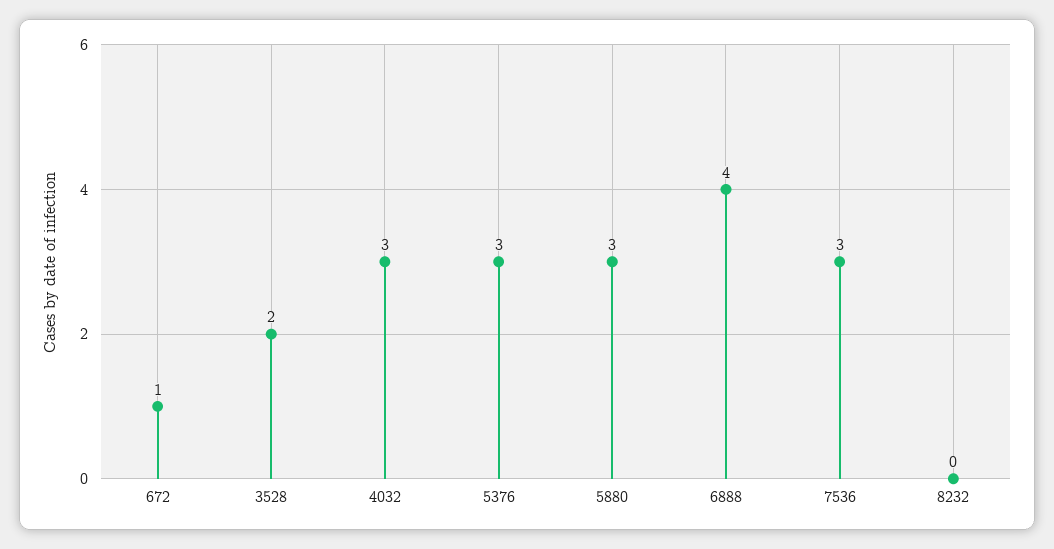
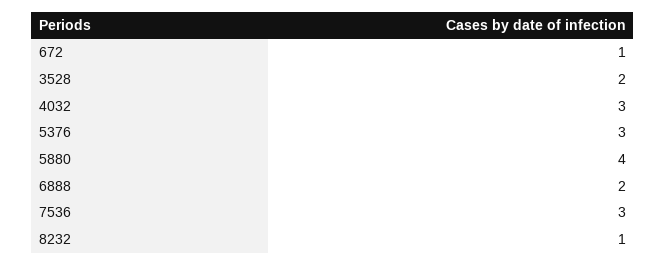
5880: 3 -> 4
6888: 4 -> 2
8232: 0 -> 1

